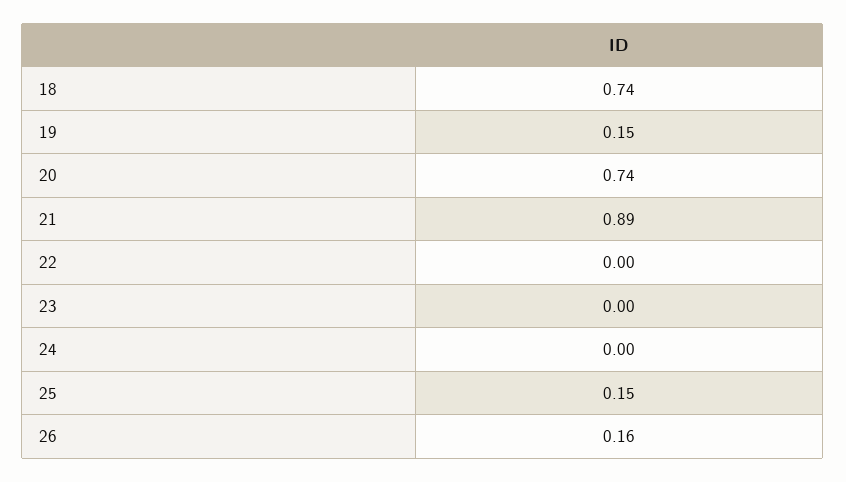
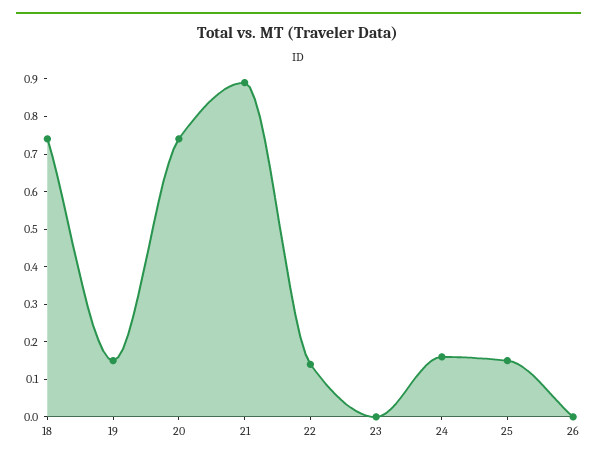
22: 0 -> 0.15
24: 0 -> 0.15
26: 0.16 -> 0

